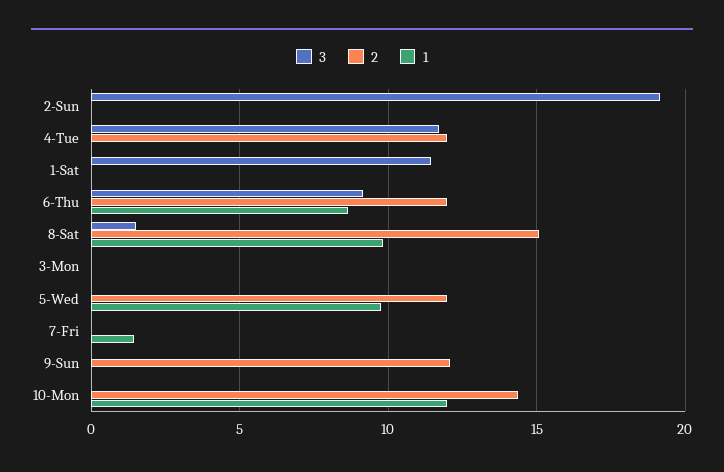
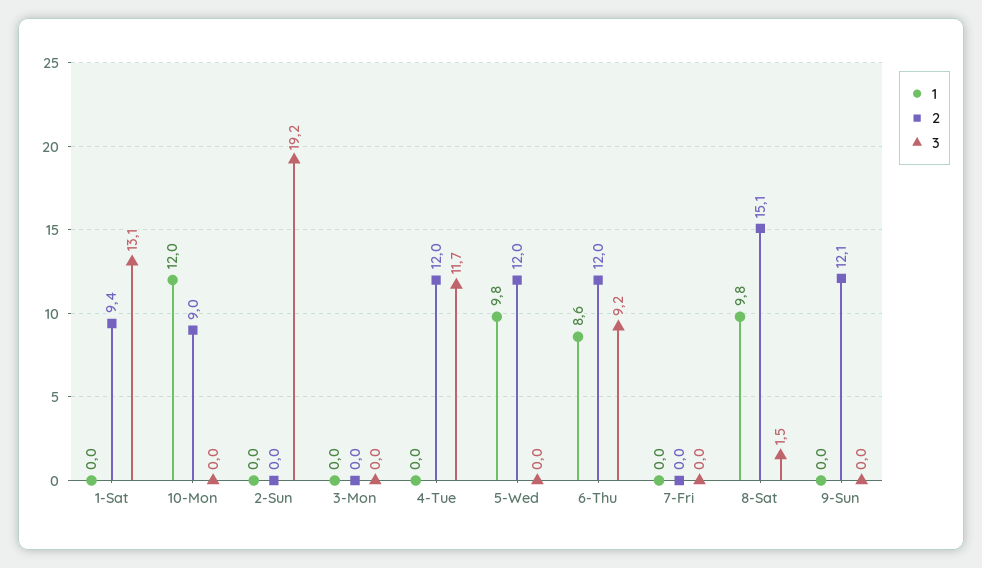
3, 1-Sat: 11.5 -> 13.1
2, 1-Sat: 0 -> 9.4
1, 7-Fri: 1.5 -> 0
2, 10-Mon: 14.5 -> 9

